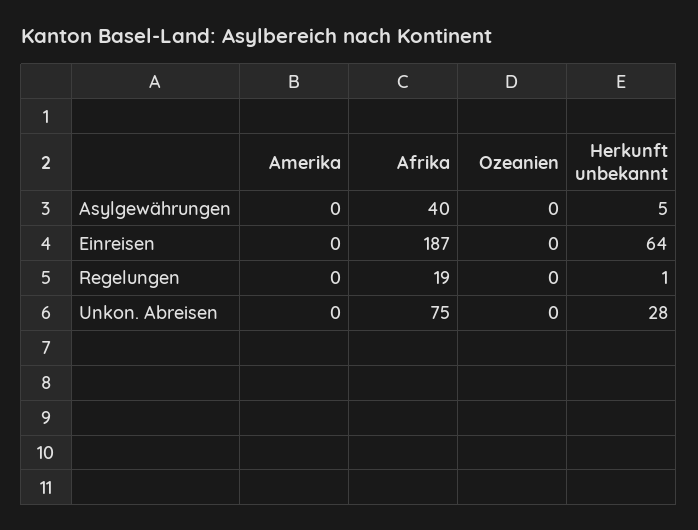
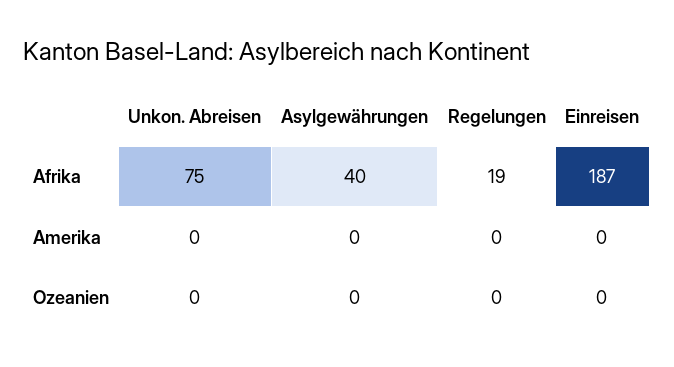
Herkunft unbekannt, Asylgewährungen: 5 -> none
Herkunft unbekannt, Einreisen: 64 -> none
Herkunft unbekannt, Regelungen: 1 -> none
Herkunft unbekannt, Unkon. Abreisen: 28 -> none

